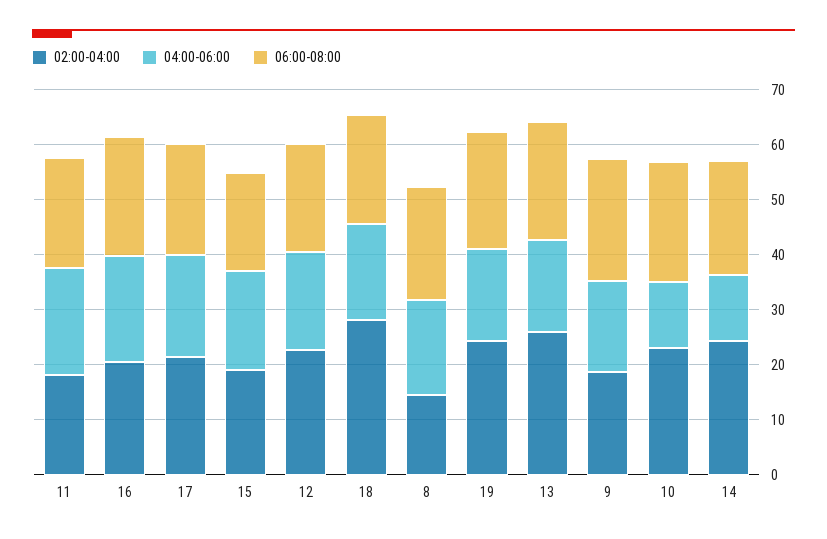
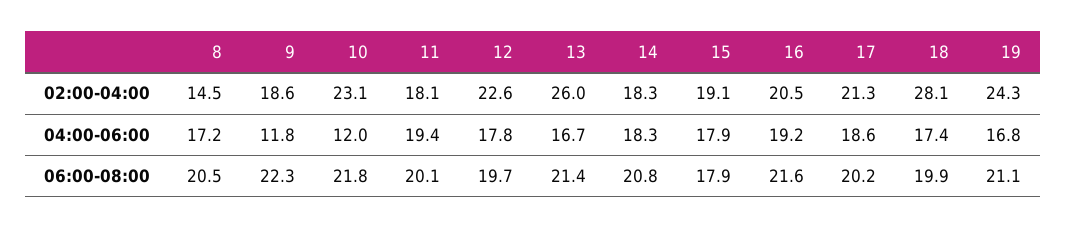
04:00-06:00, 9: 16 -> 11.8
02:00-04:00, 14: 24 -> 18.3
04:00-06:00, 14: 12 -> 18.3

